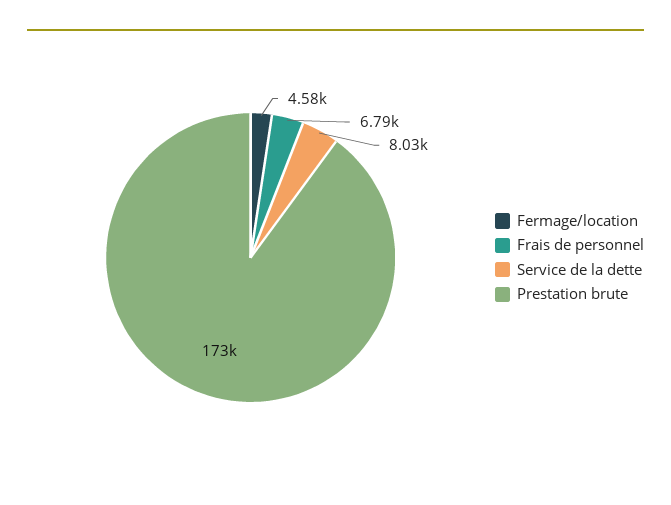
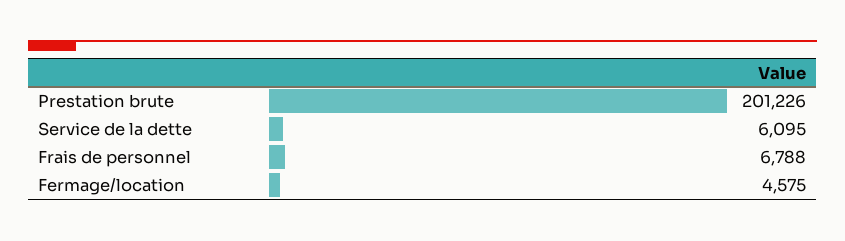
Service de la dette: 8030 -> 6095
Prestation brute: 173000 -> 201226

